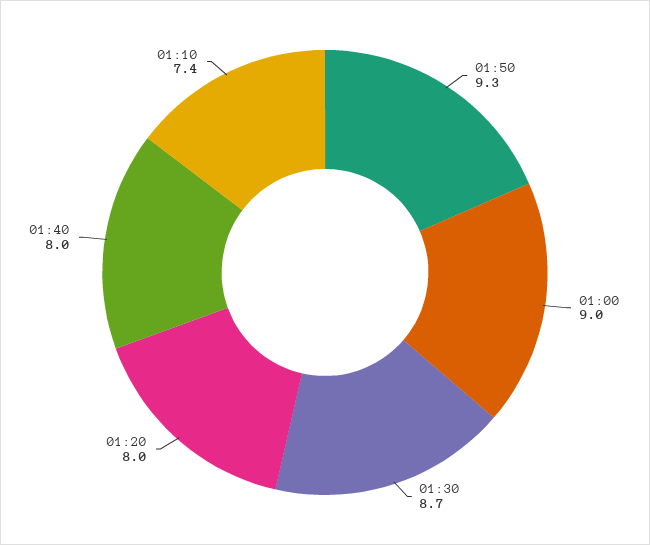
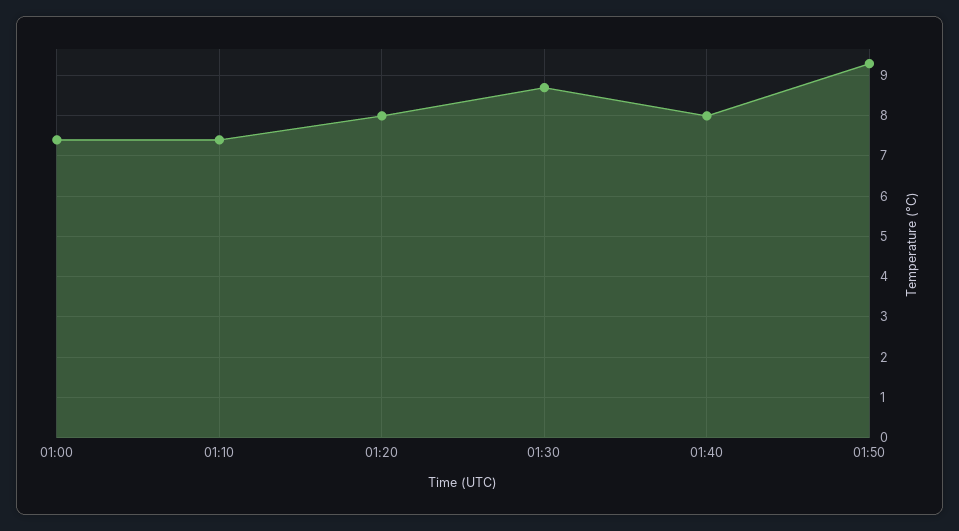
01:00: 9 -> 7.5

